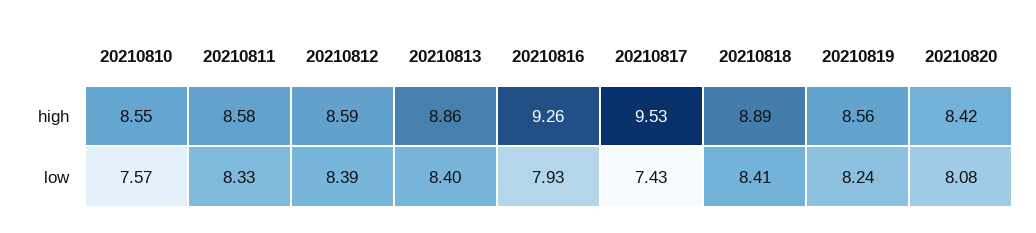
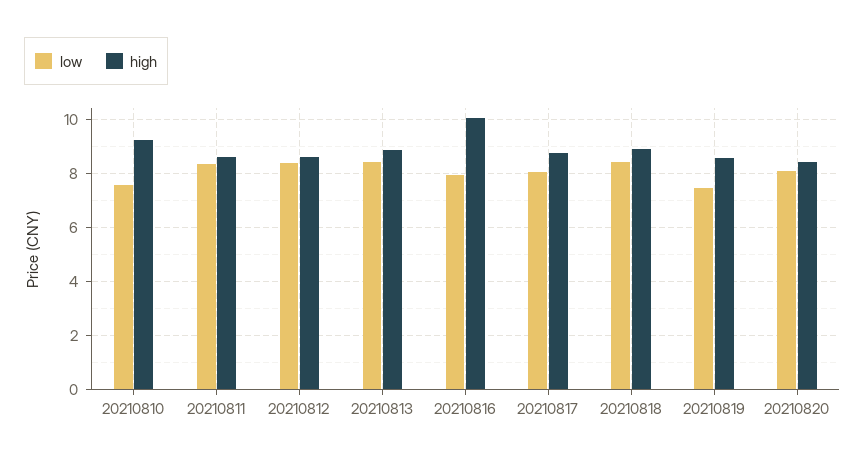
high, 20210810: 8.55 -> 9.25
high, 20210816: 9.26 -> 10
high, 20210817: 9.53 -> 8.75
low, 20210817: 7.43 -> 8
low, 20210819: 8.24 -> 7.5

